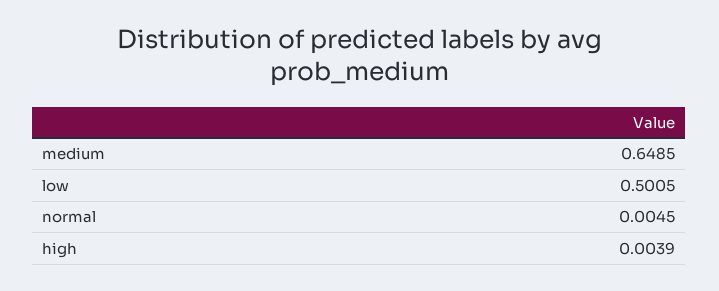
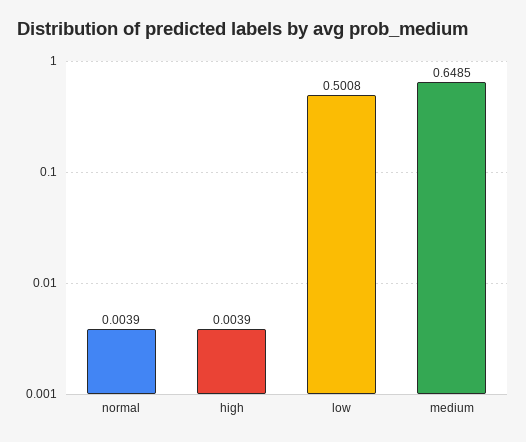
low: 0.5005 -> 0.5008
normal: 0.0045 -> 0.0039

